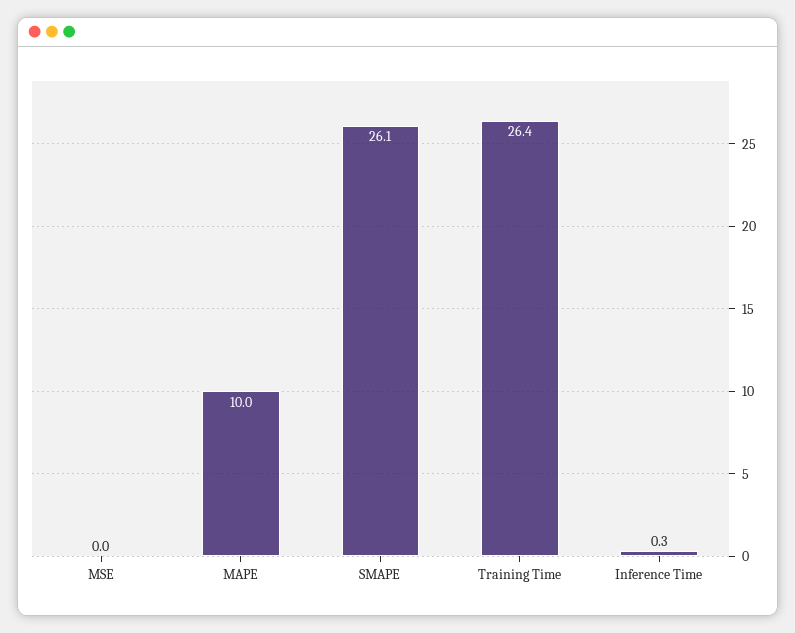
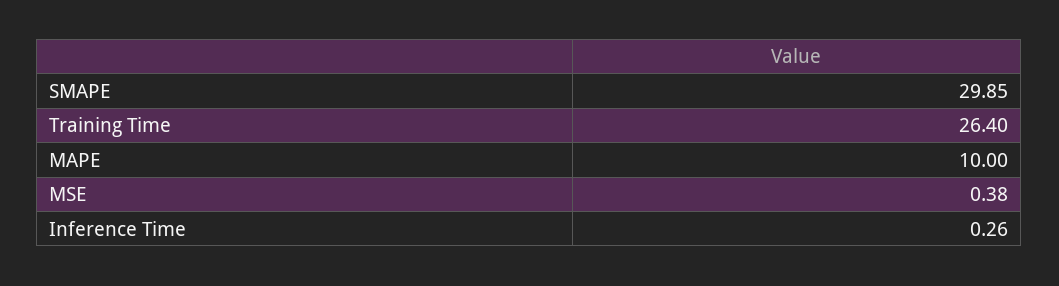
MSE: 0 -> 0.38
SMAPE: 26.1 -> 29.85

